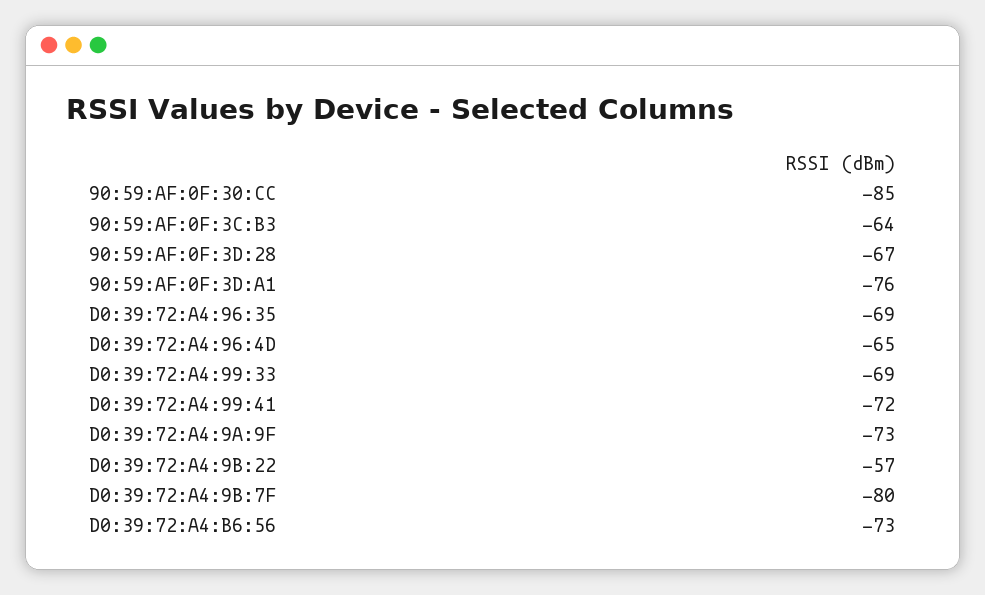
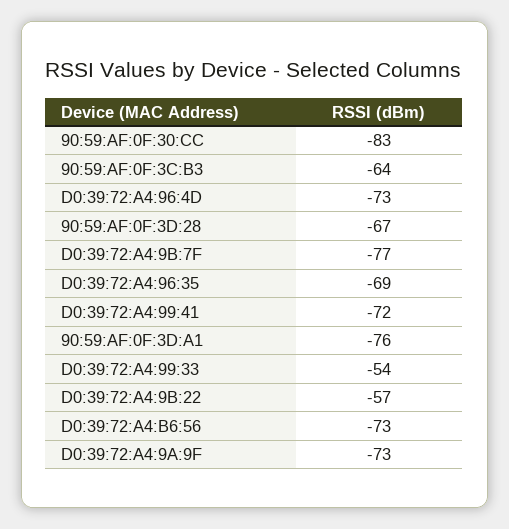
90:59:AF:0F:30:CC: -85 -> -83
D0:39:72:A4:96:4D: -65 -> -73
D0:39:72:A4:99:33: -69 -> -54
D0:39:72:A4:9B:7F: -80 -> -77

